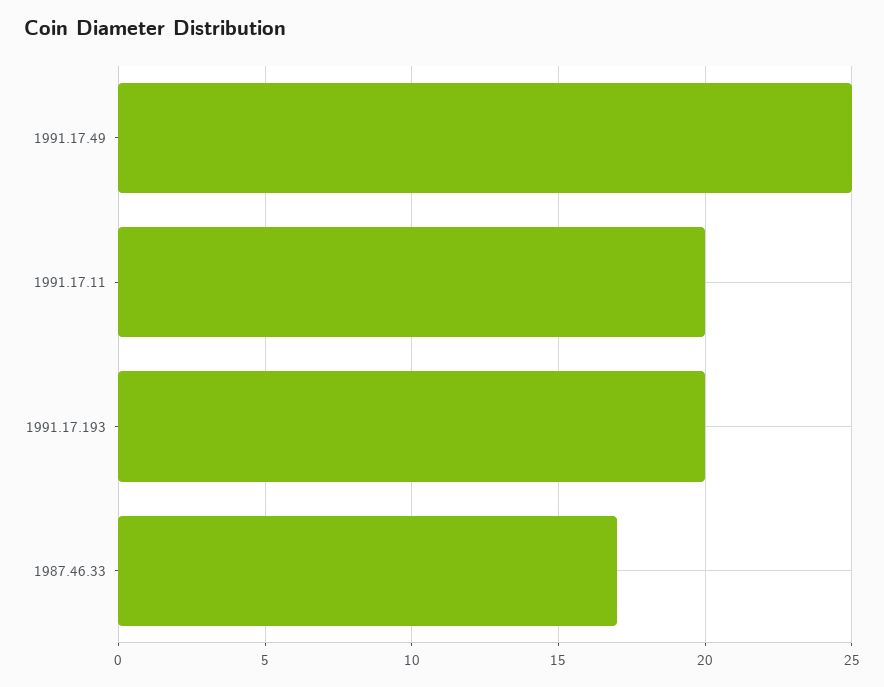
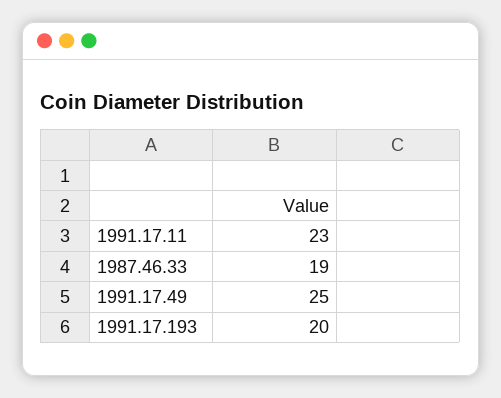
1991.17.11: 20 -> 23
1987.46.33: 17 -> 19

